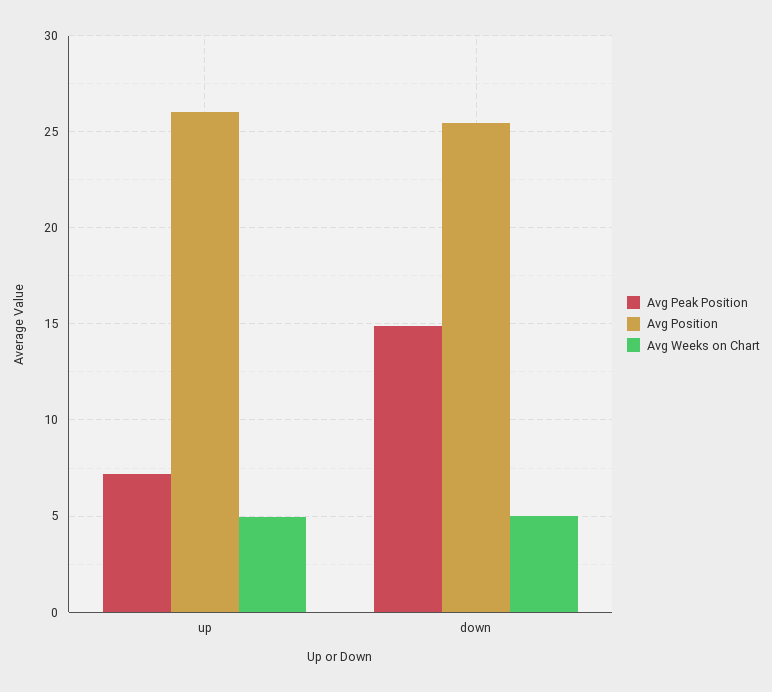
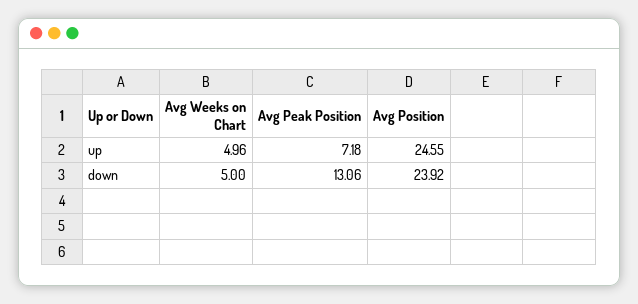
Avg Position, up: 26 -> 24.55
Avg Peak Position, down: 15 -> 13.06
Avg Position, down: 25.5 -> 23.92

